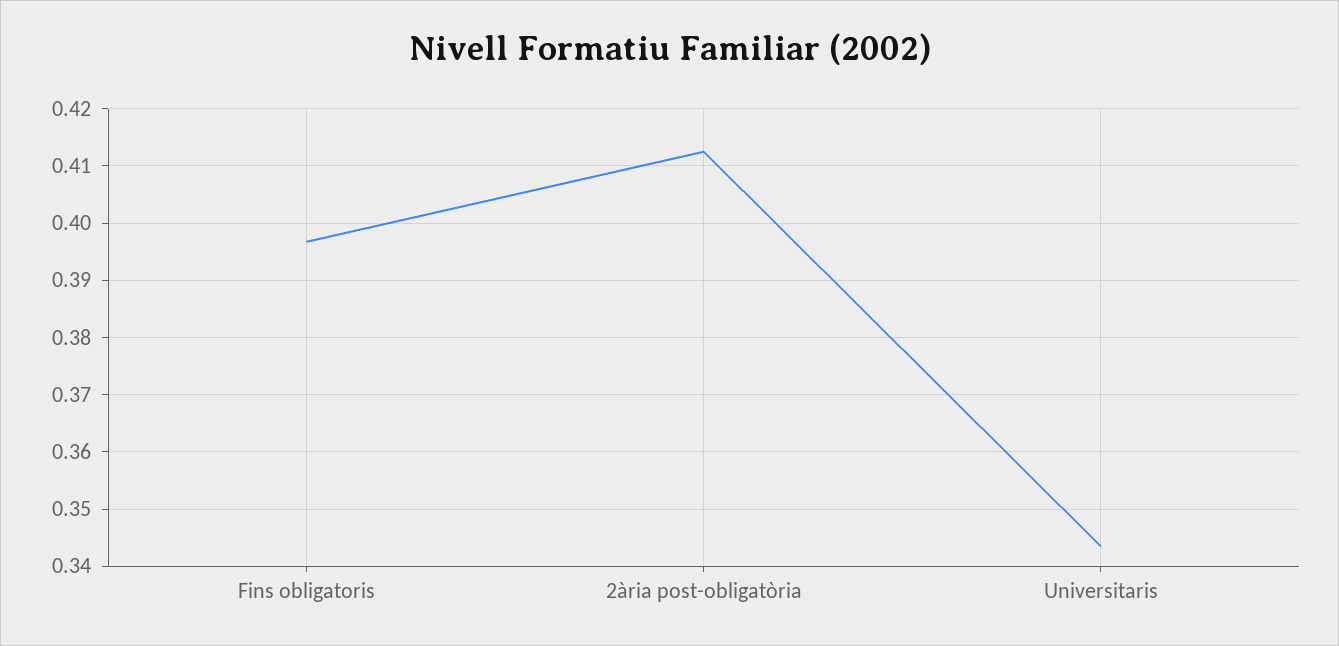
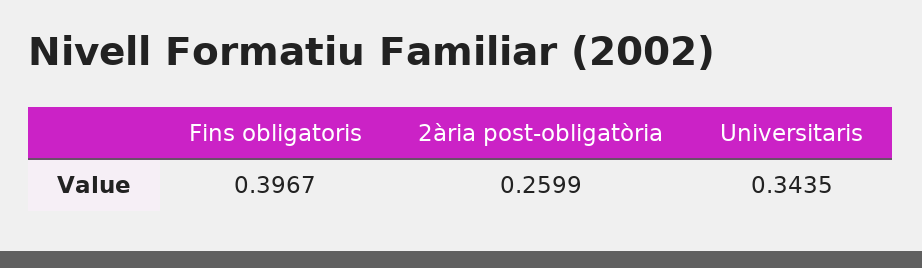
2ària post-obligatòria: 0.412 -> 0.2599

